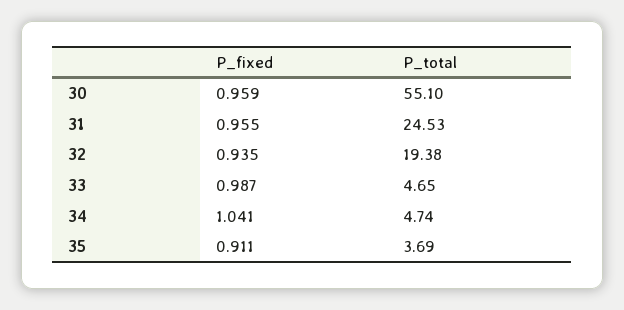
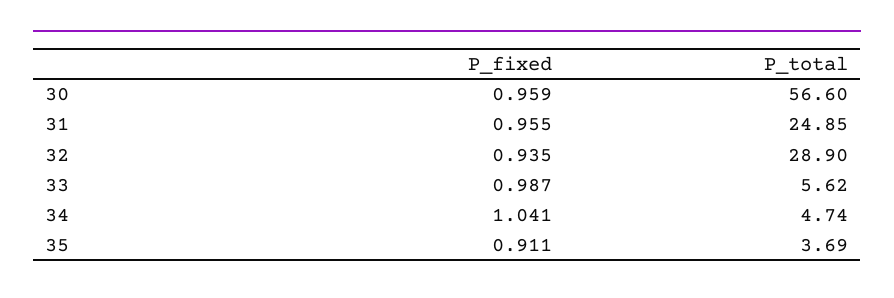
P_total, 30: 55.1 -> 56.6
P_total, 31: 24.53 -> 24.85
P_total, 32: 19.38 -> 28.9
P_total, 33: 4.65 -> 5.62

